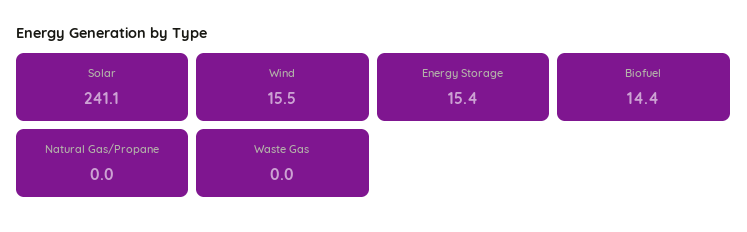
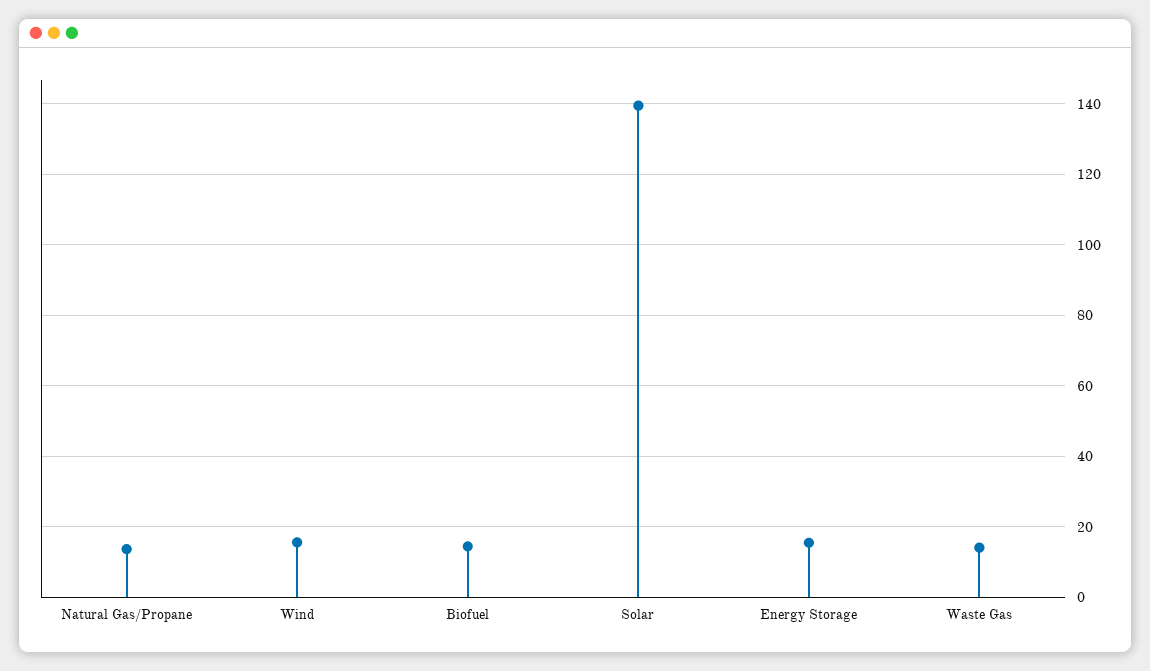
Solar: 241.1 -> 140
Natural Gas/Propane: 0 -> 14
Waste Gas: 0 -> 14

